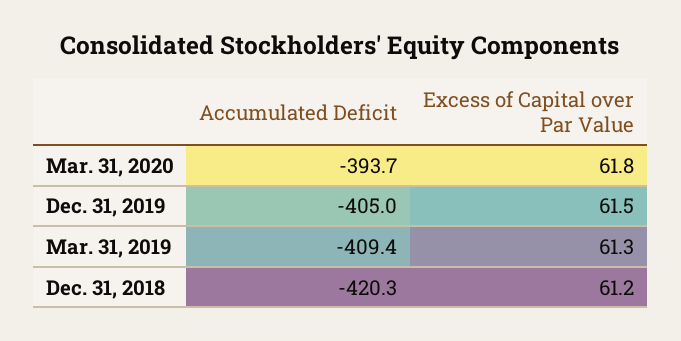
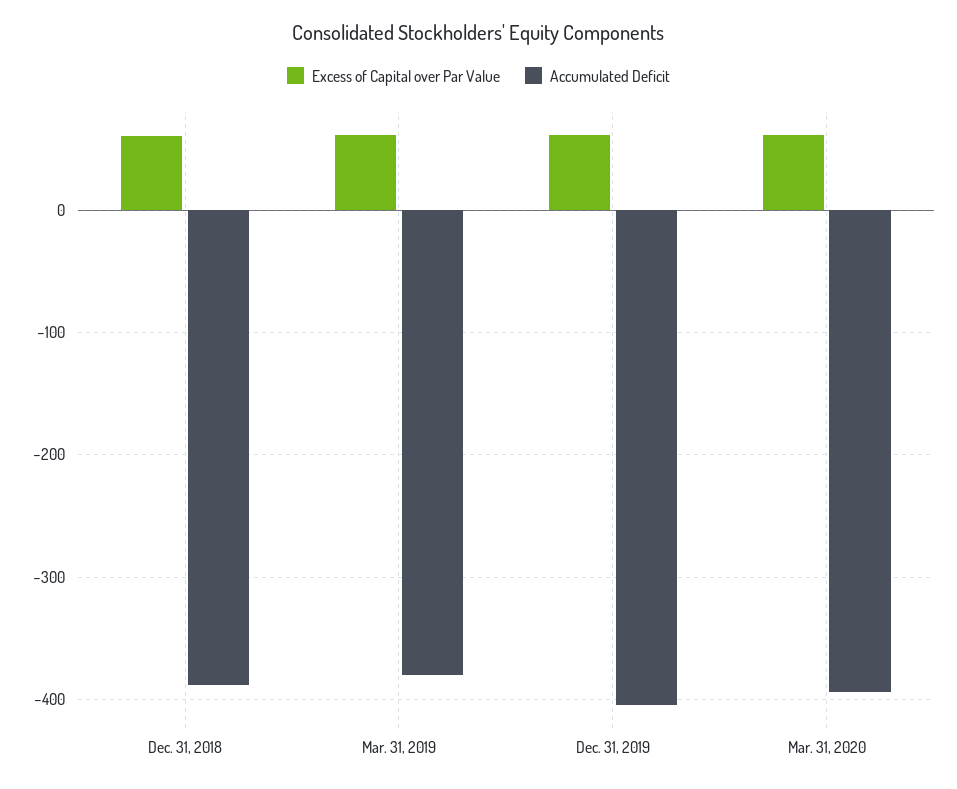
Accumulated Deficit, Mar. 31, 2019: -409.4 -> -380
Accumulated Deficit, Dec. 31, 2018: -420.3 -> -390

